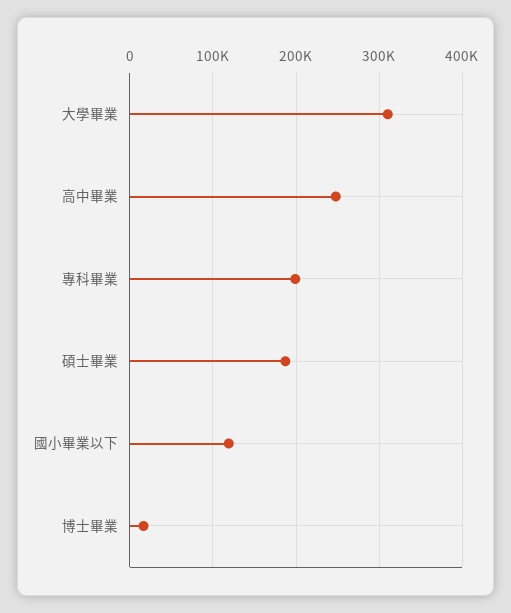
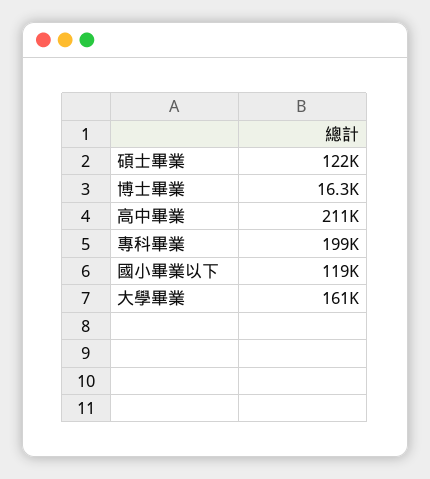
大學畢業: 310000 -> 161000
高中畢業: 250000 -> 211000
碩士畢業: 190000 -> 122000

